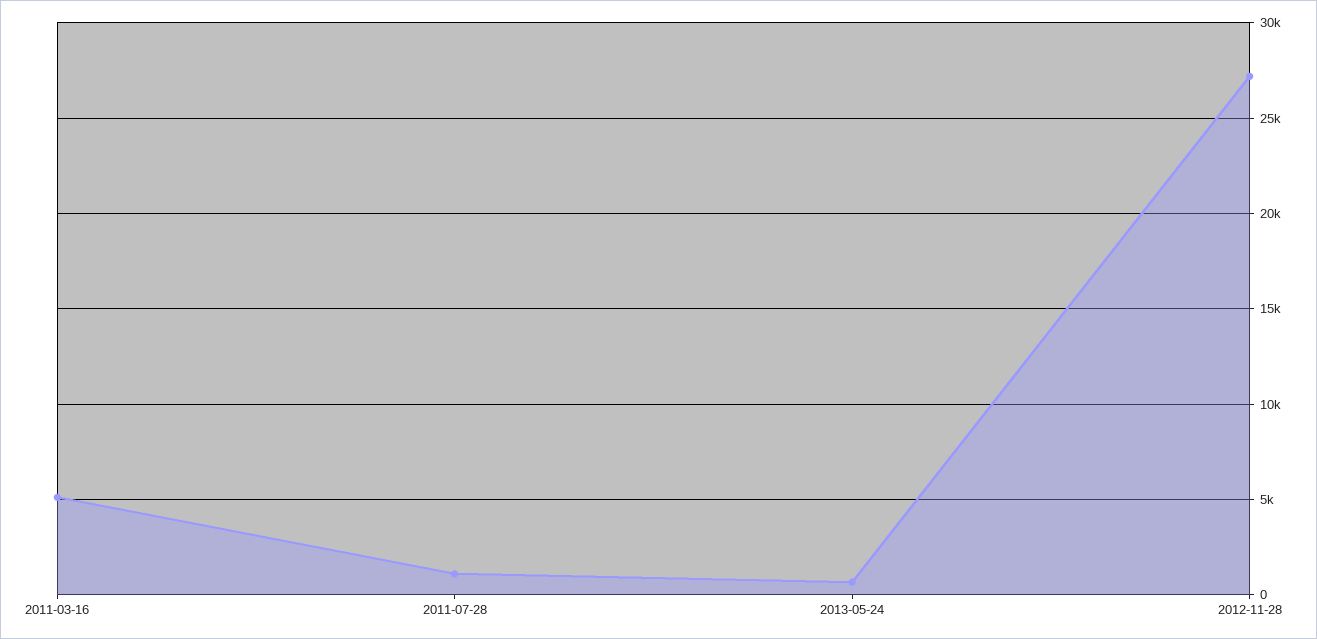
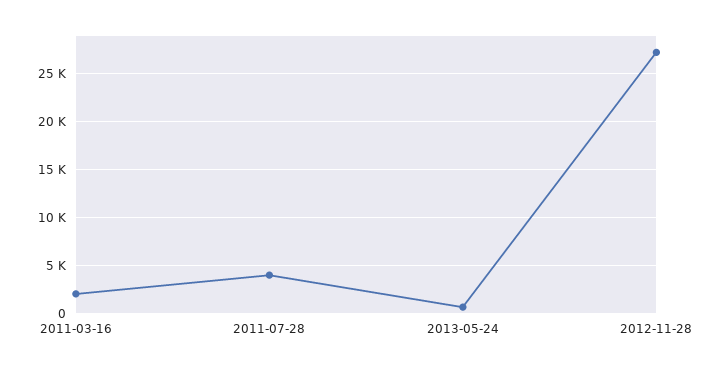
2011-03-16: 5000 -> 2000
2011-07-28: 1000 -> 4000

